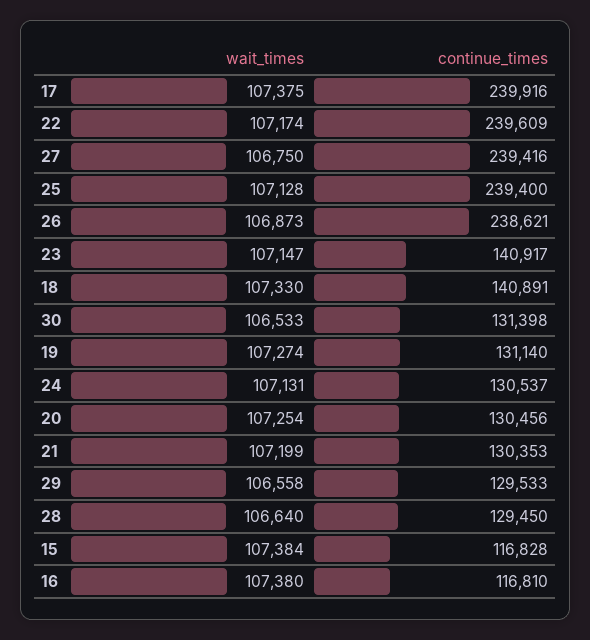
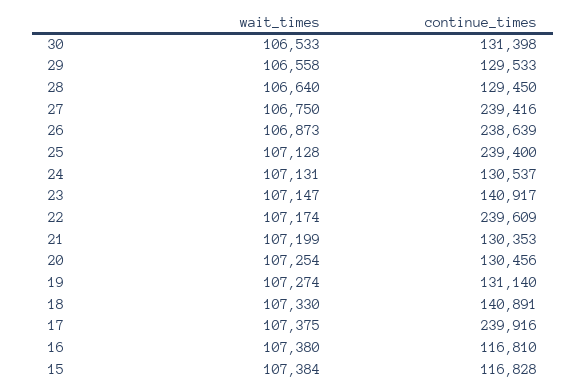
continue_times, 26: 238621 -> 238639

